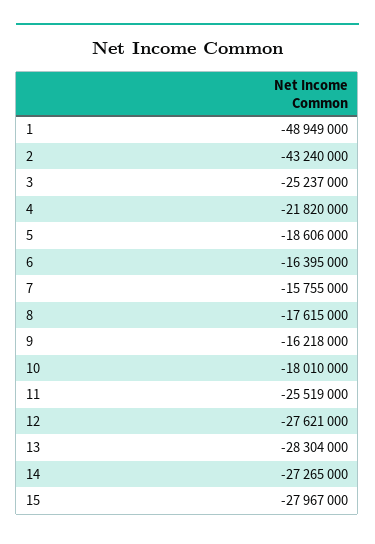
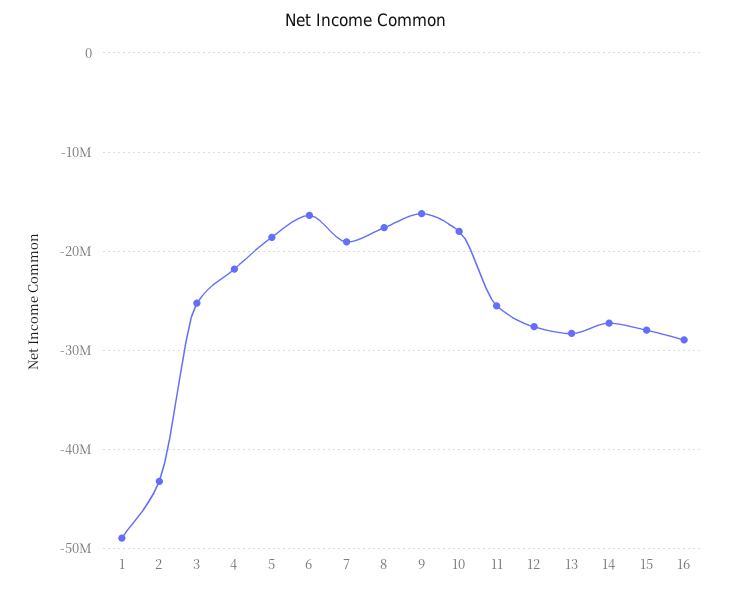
7: -15755000 -> -19000000
16: none -> -29000000

